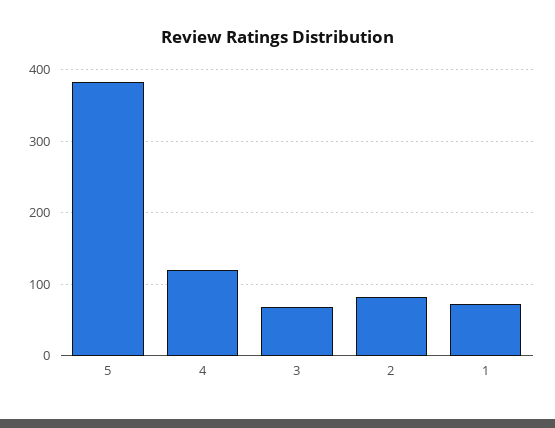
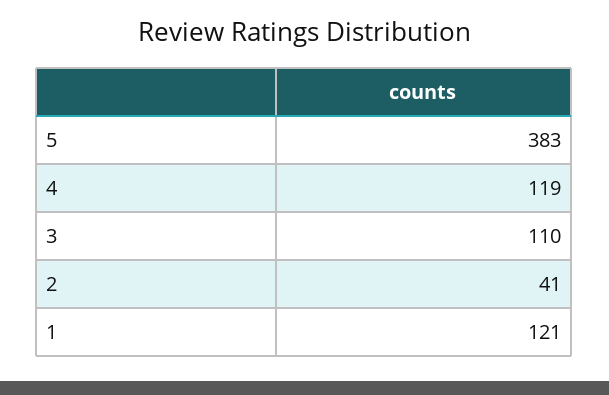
3: 70 -> 110
2: 80 -> 41
1: 70 -> 121

